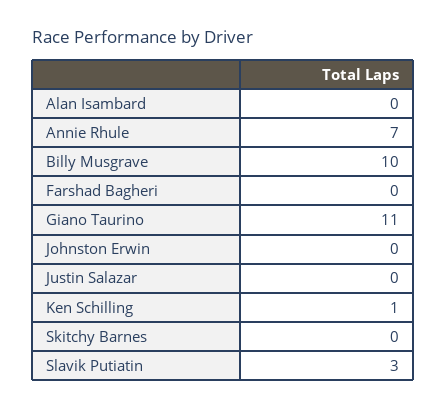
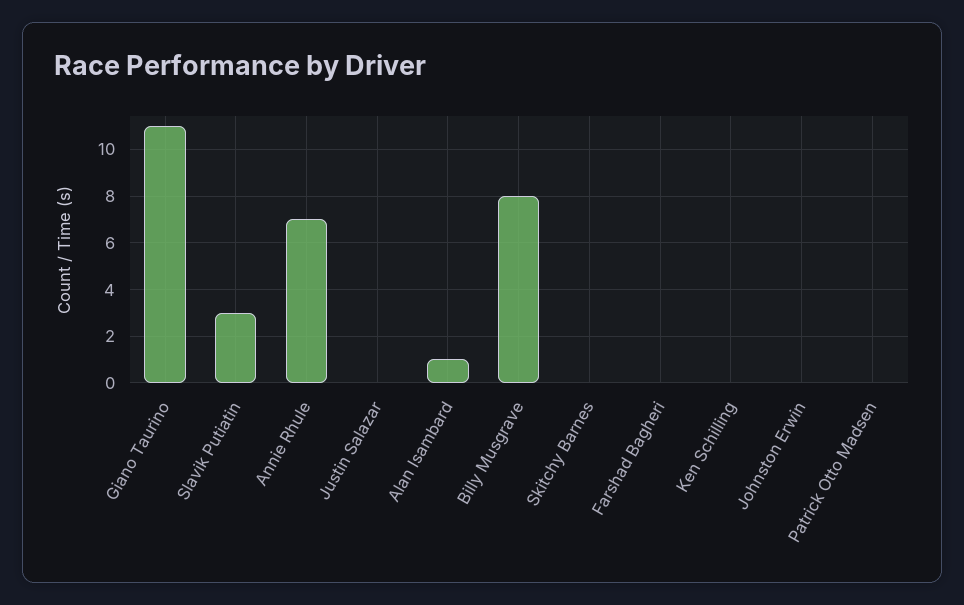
Alan Isambard: 0 -> 1
Billy Musgrave: 10 -> 8
Ken Schilling: 1 -> 0
Patrick Otto Madsen: none -> 0

